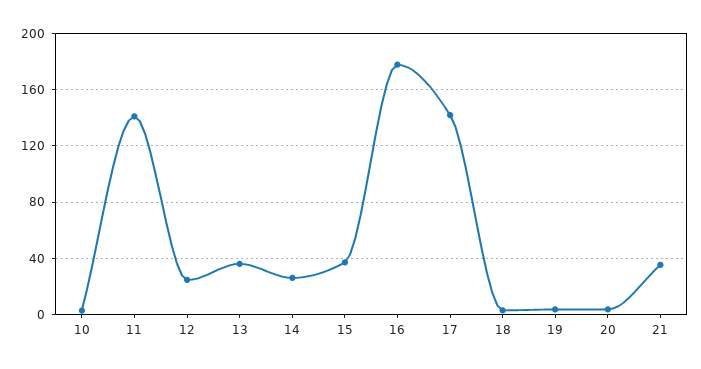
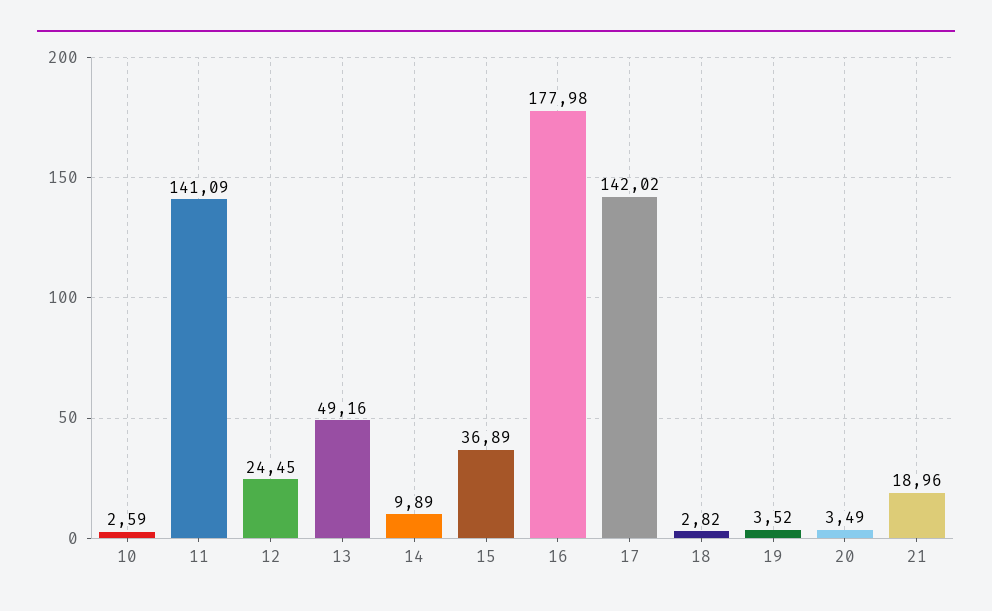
13: 35 -> 49.16
14: 25 -> 9.89
21: 35 -> 18.96

